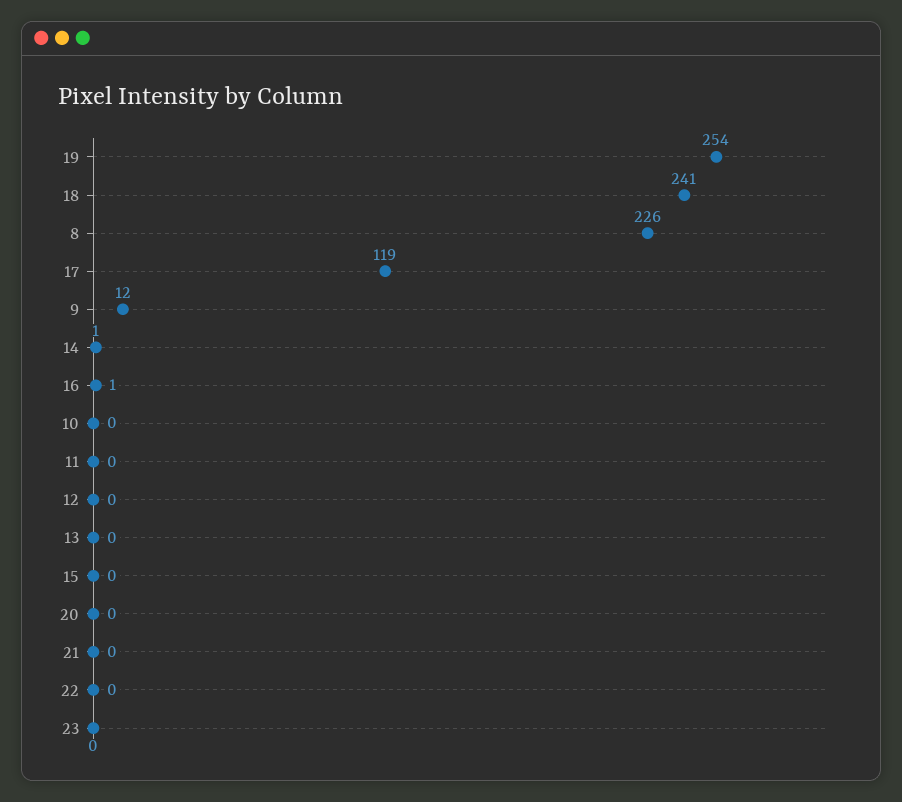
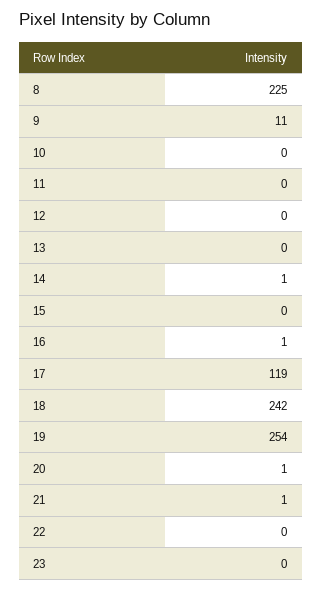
18: 241 -> 242
8: 226 -> 225
9: 12 -> 11
20: 0 -> 1
21: 0 -> 1

